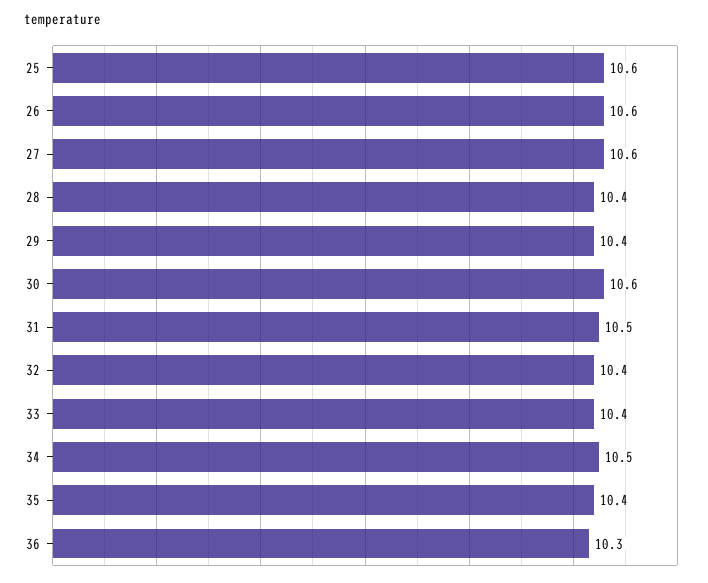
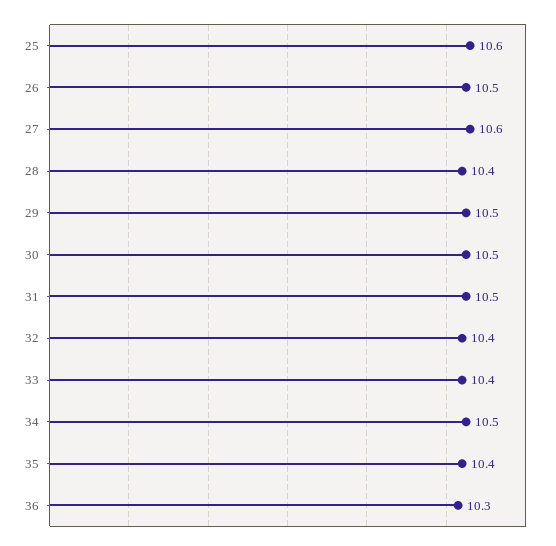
26: 10.6 -> 10.5
29: 10.4 -> 10.5
30: 10.6 -> 10.5

